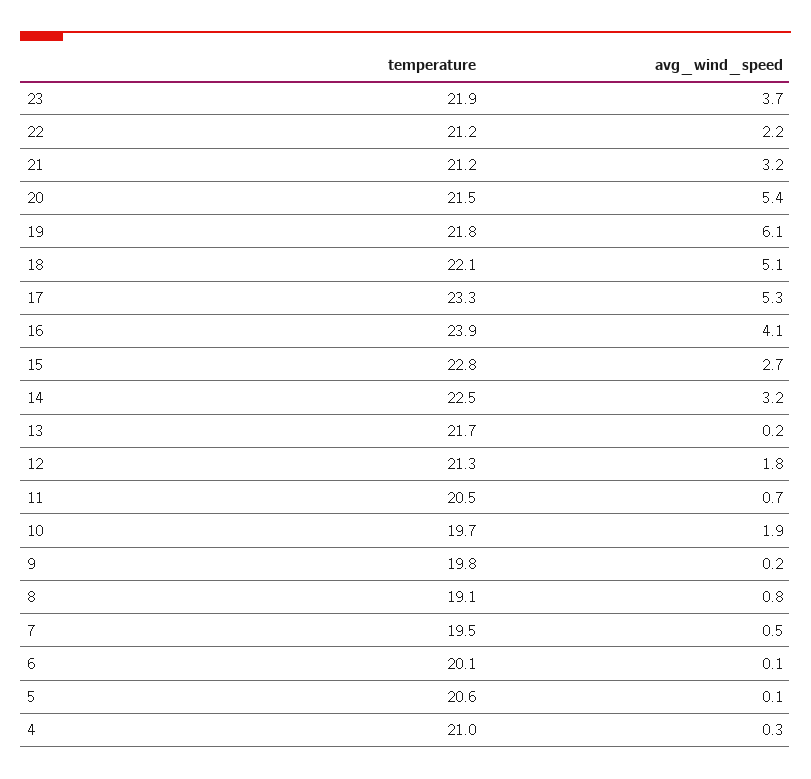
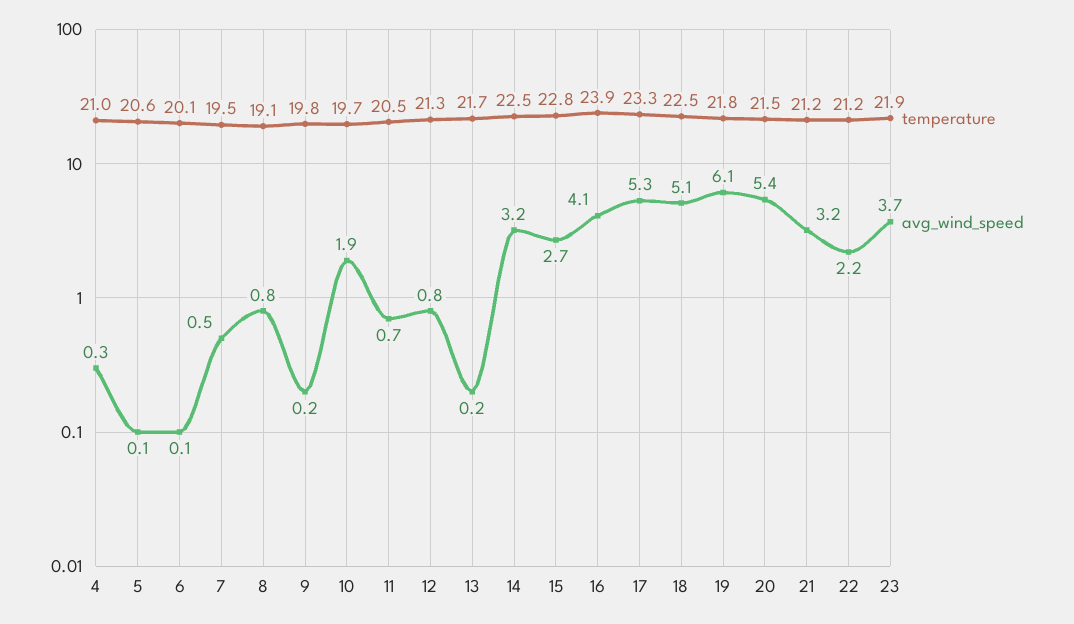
temperature, 18: 22.1 -> 22.5
avg_wind_speed, 12: 1.8 -> 0.8

